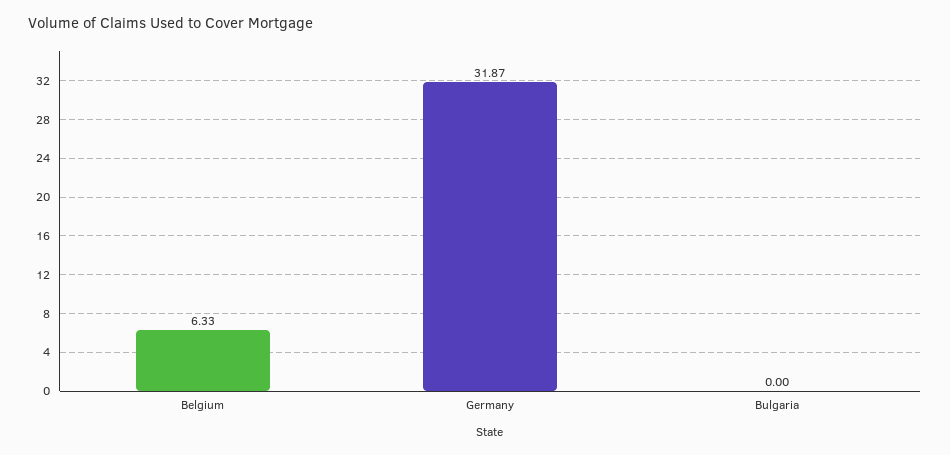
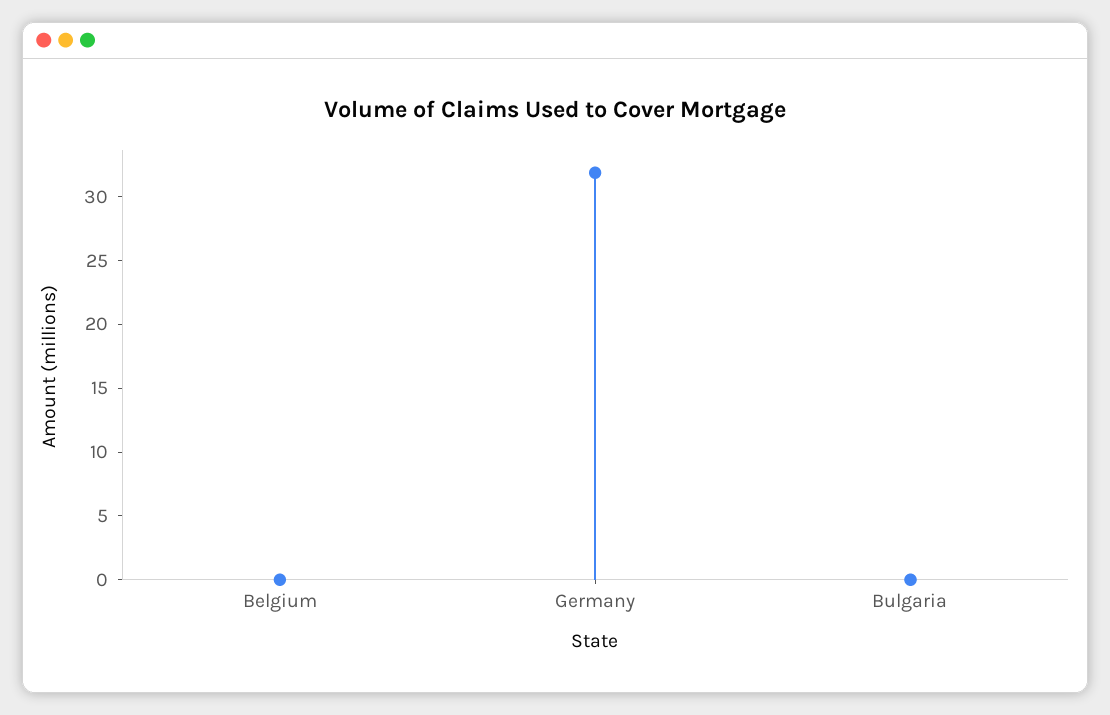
Belgium: 6.33 -> 0

